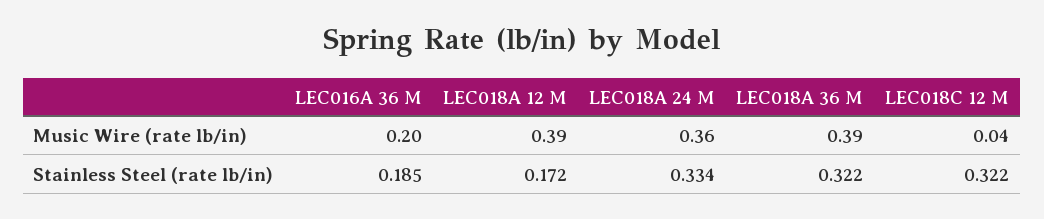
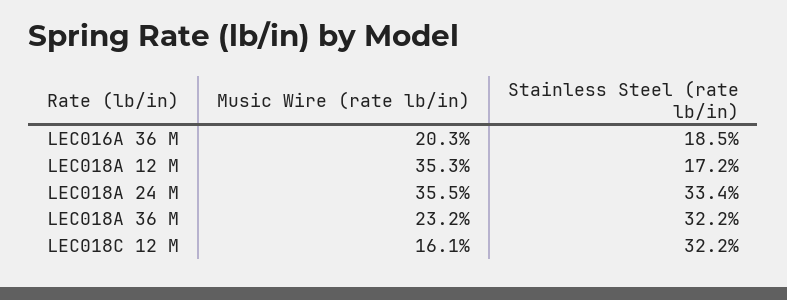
LEC018A 12 M, Music Wire (rate lb/in): 0.39 -> 0.353
LEC018A 36 M, Music Wire (rate lb/in): 0.39 -> 0.232
LEC018C 12 M, Music Wire (rate lb/in): 0.04 -> 0.161

